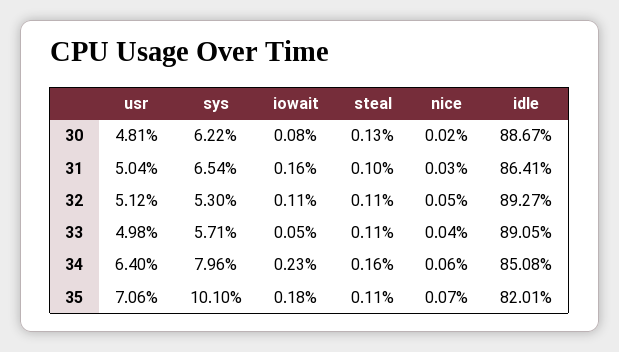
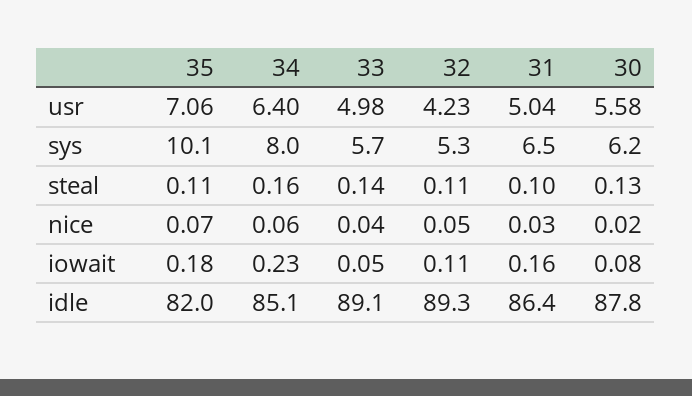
usr, 30: 4.81 -> 5.58
idle, 30: 88.67 -> 87.8
usr, 32: 5.12 -> 4.23
steal, 33: 0.11 -> 0.14

